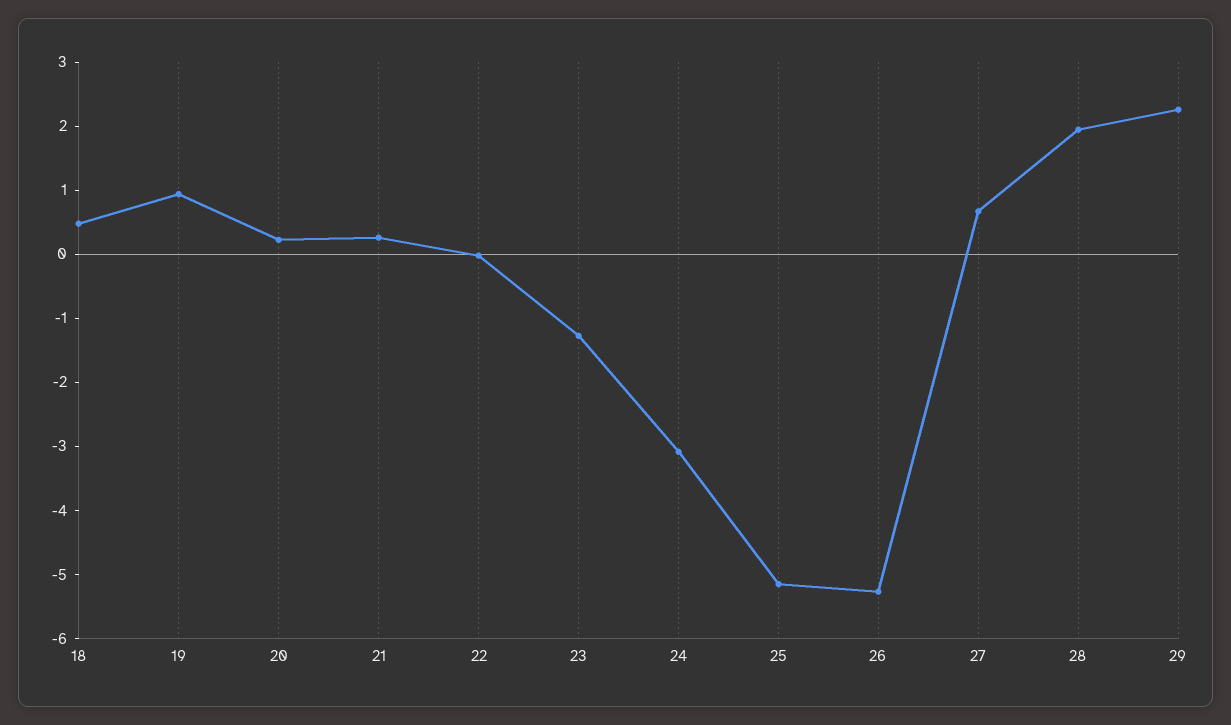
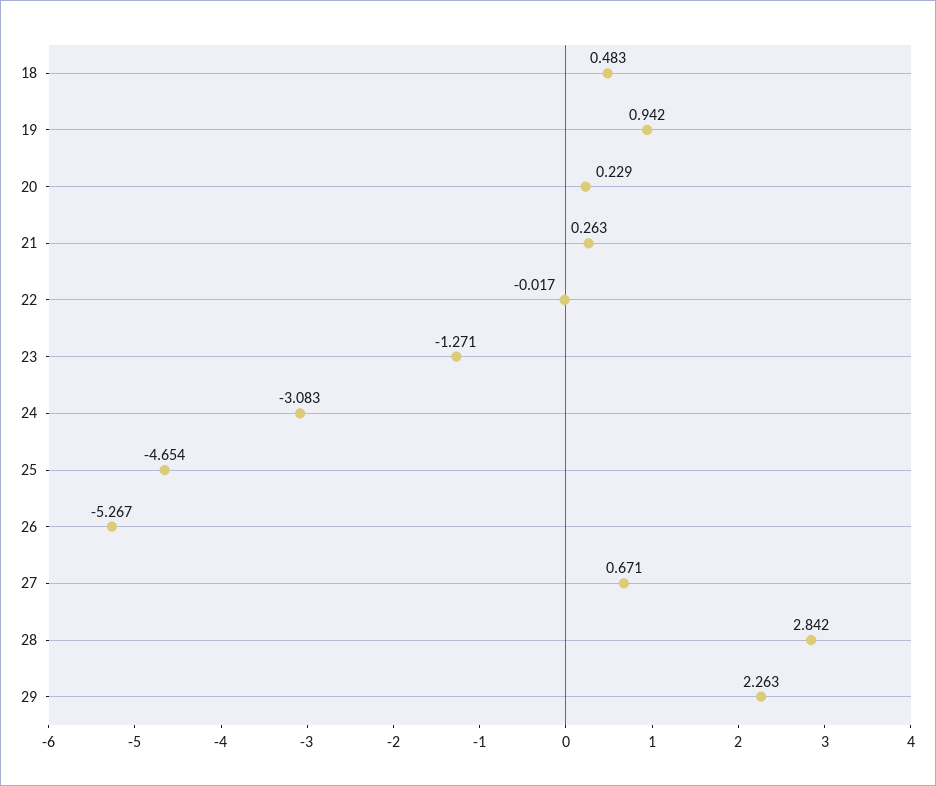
25: -5.2 -> -4.654
28: 2 -> 2.842

